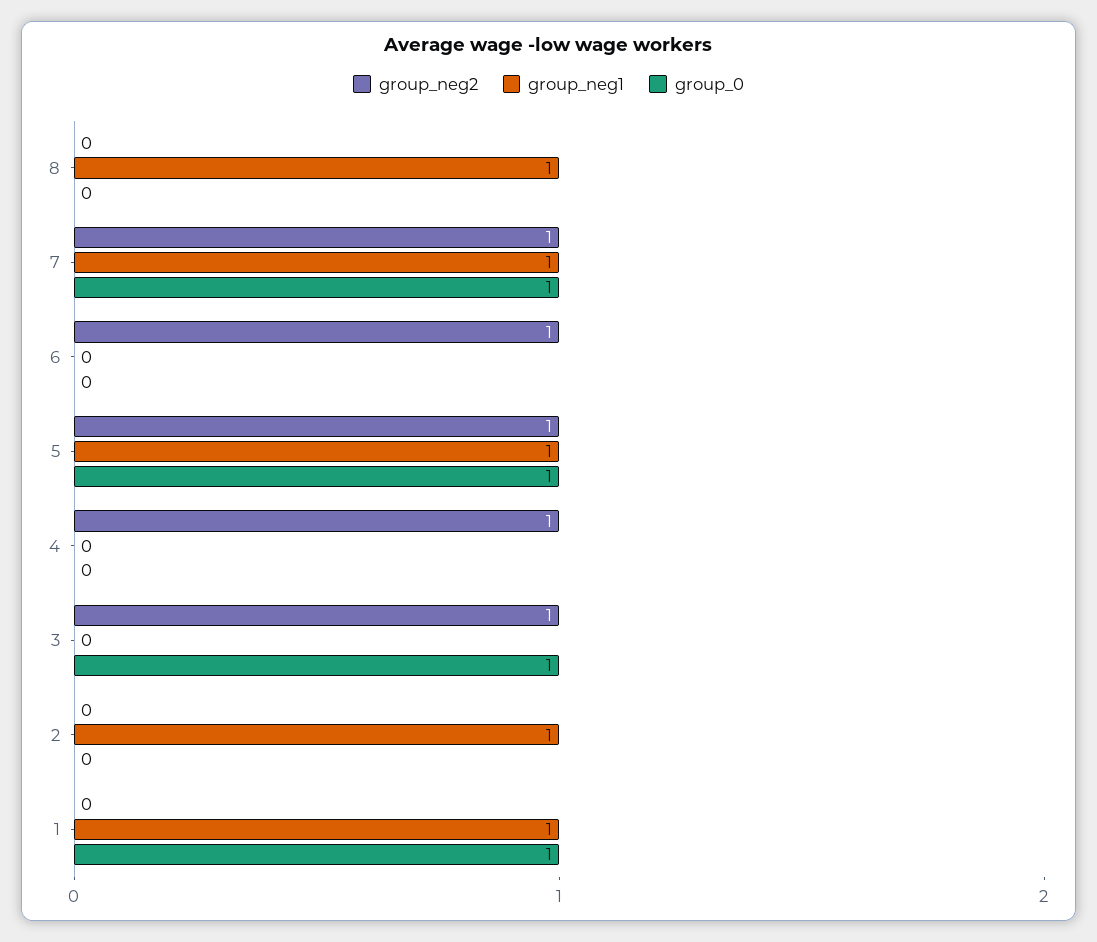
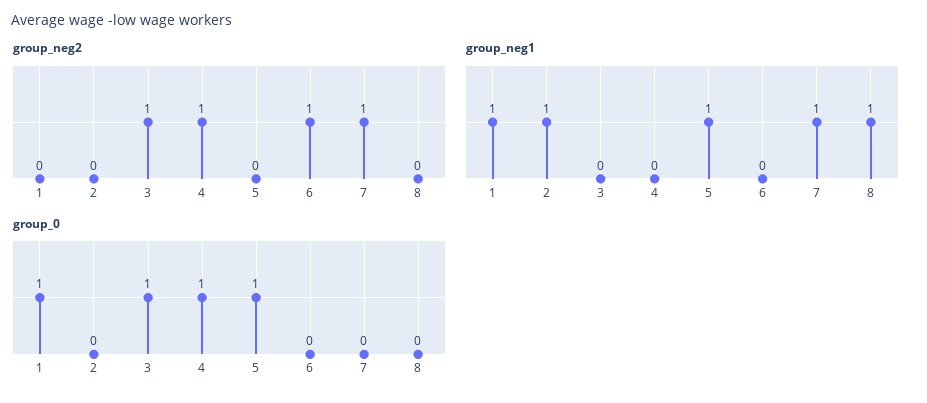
group_0, 7: 1 -> 0
group_neg2, 5: 1 -> 0
group_0, 4: 0 -> 1

